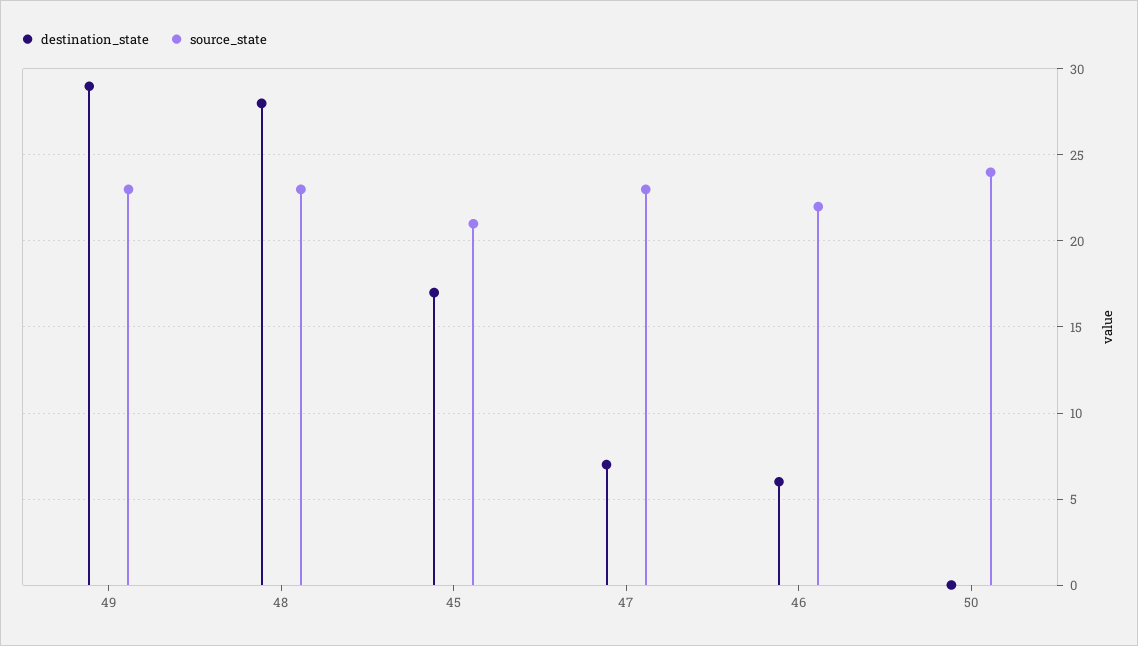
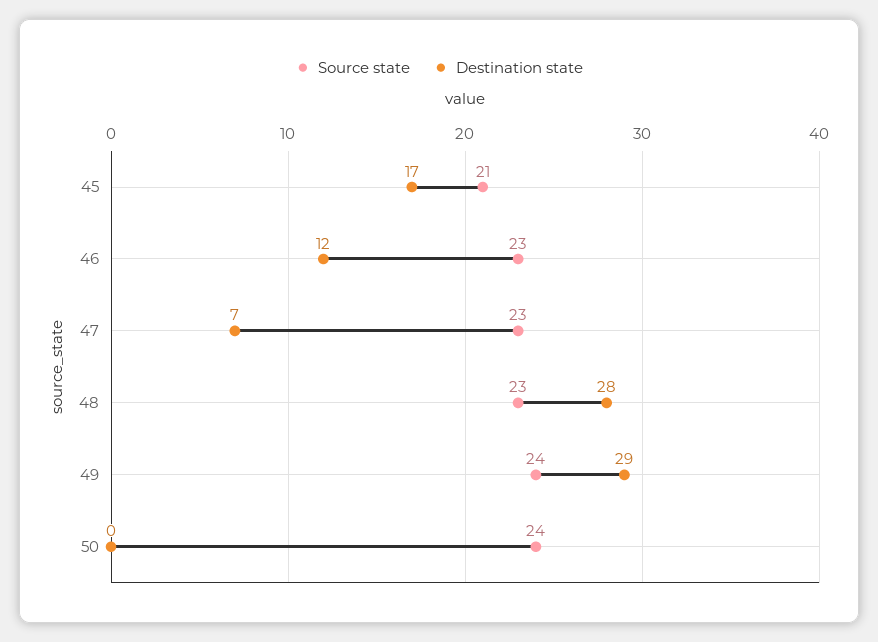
source_state, 49: 23 -> 24
destination_state, 46: 6 -> 12
source_state, 46: 22 -> 23

